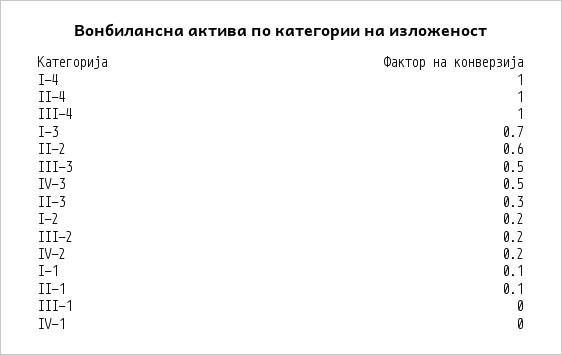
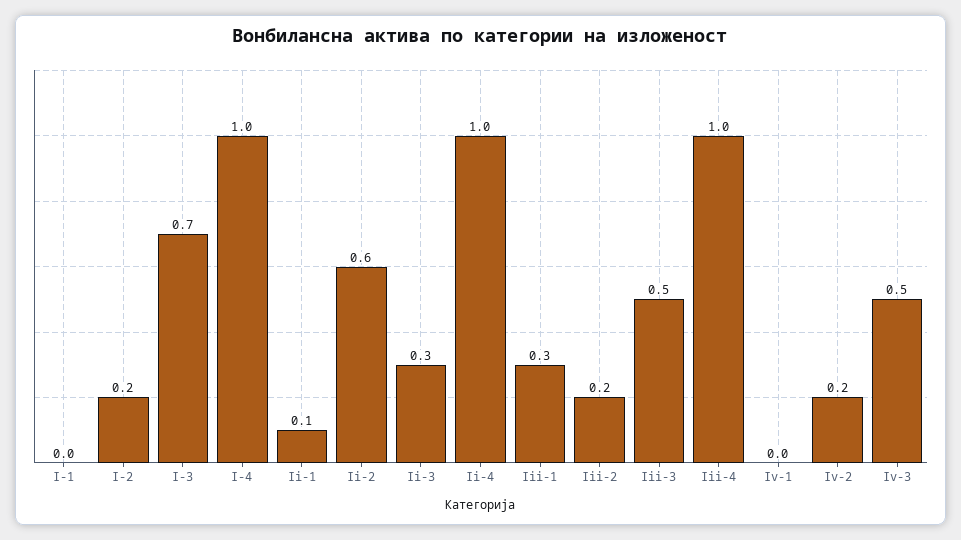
I-1: 0.1 -> 0
III-1: 0 -> 0.3

